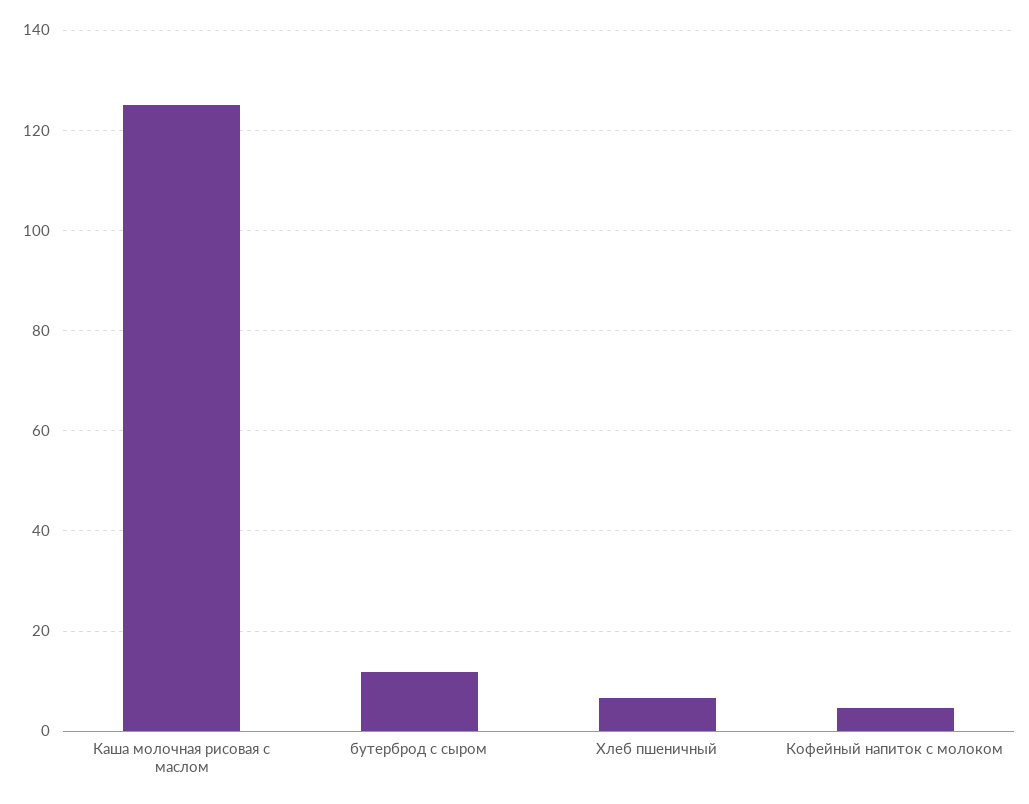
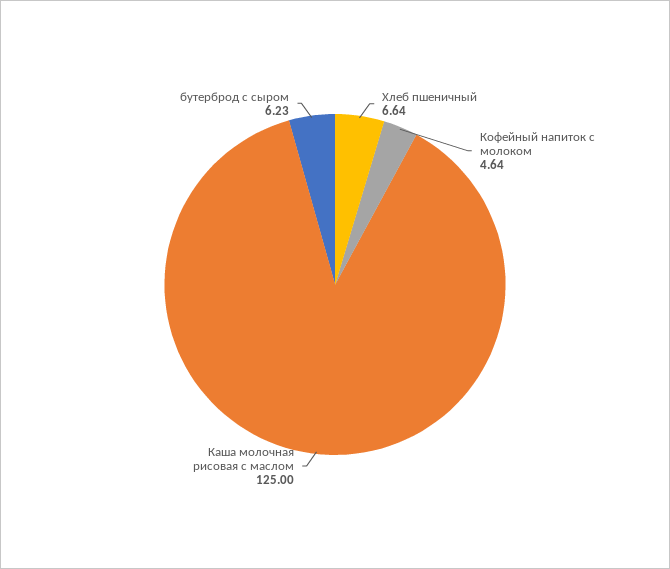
бутерброд с сыром: 12 -> 6.23

